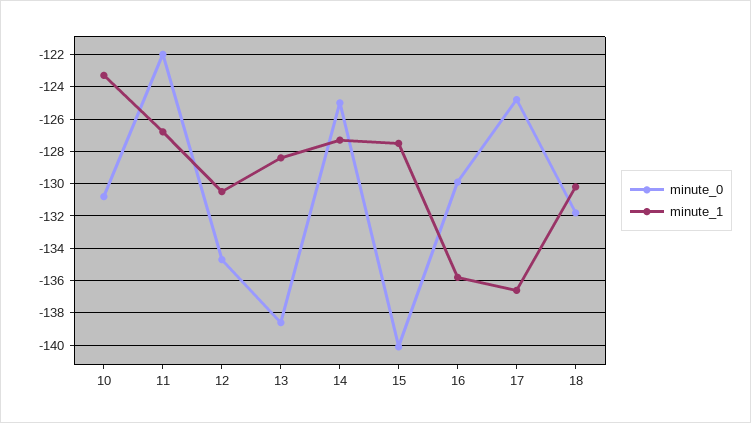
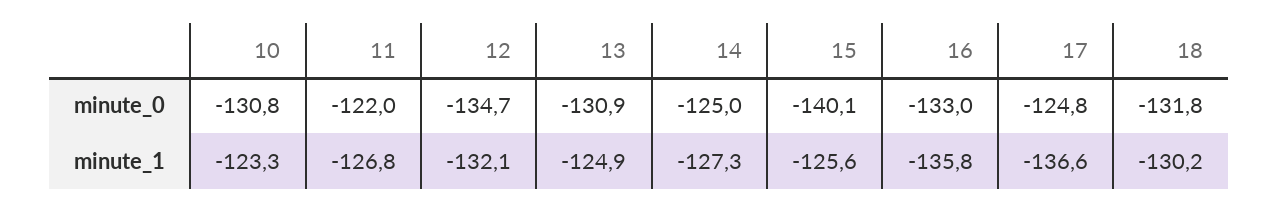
minute_1, 12: -130.5 -> -132.1
minute_0, 13: -138.5 -> -130.9
minute_1, 13: -128.5 -> -124.9
minute_1, 15: -127.5 -> -125.6
minute_0, 16: -130 -> -133

